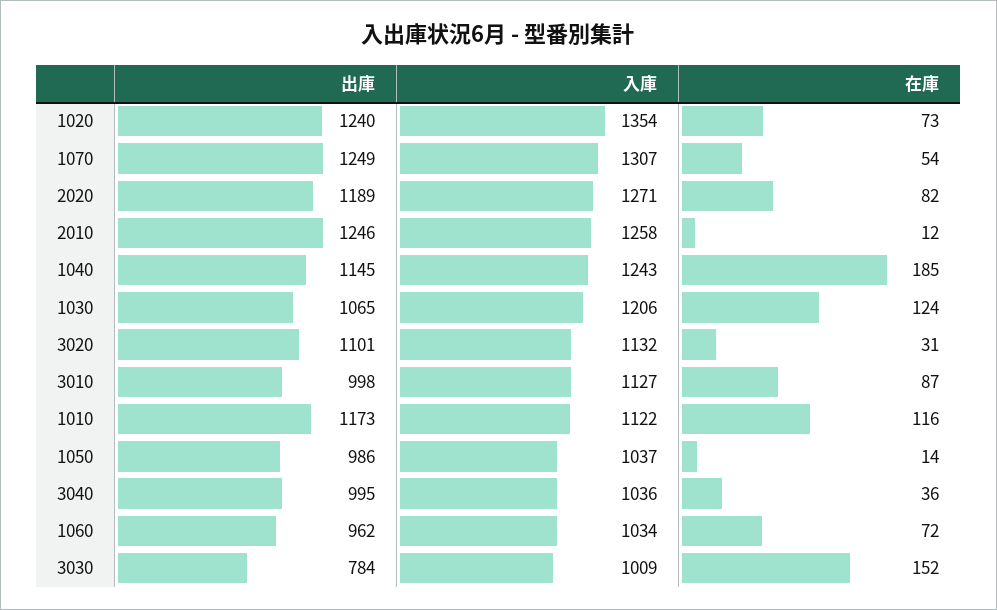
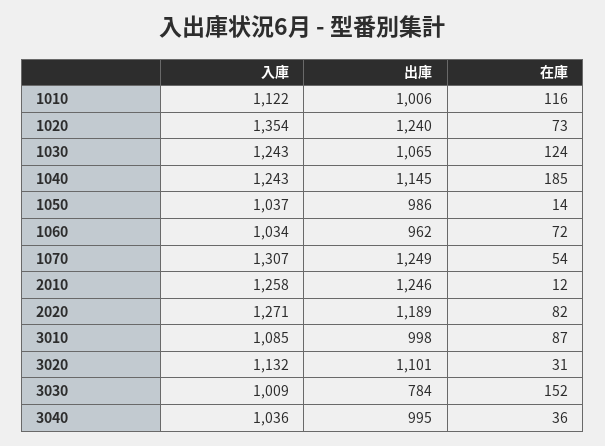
入庫, 1030: 1206 -> 1243
入庫, 3010: 1127 -> 1085
出庫, 1010: 1173 -> 1006

